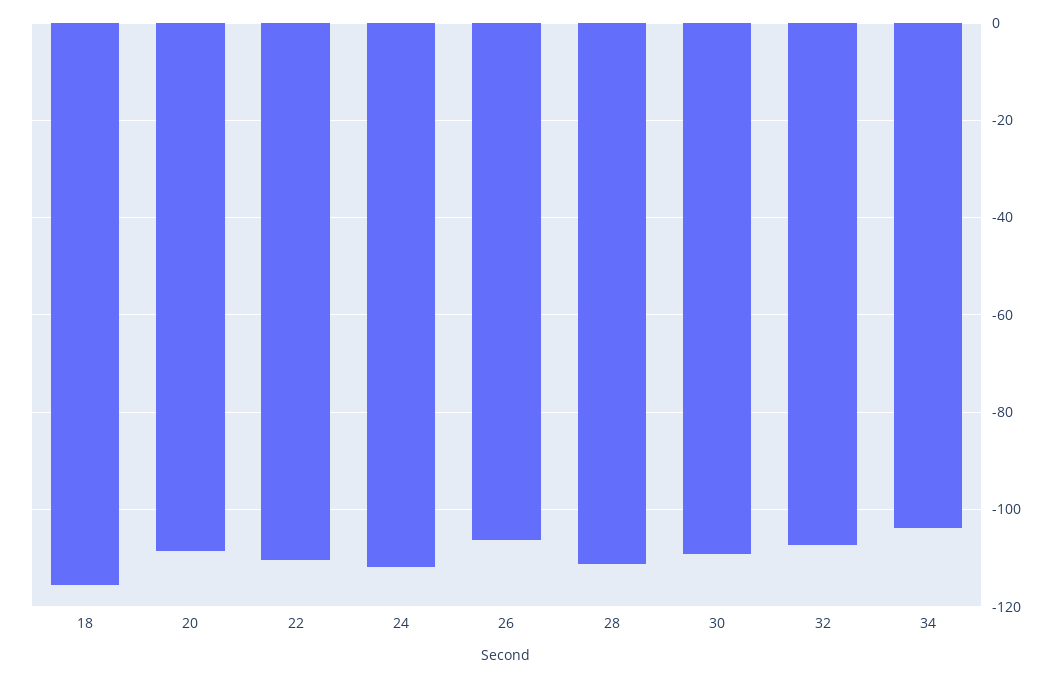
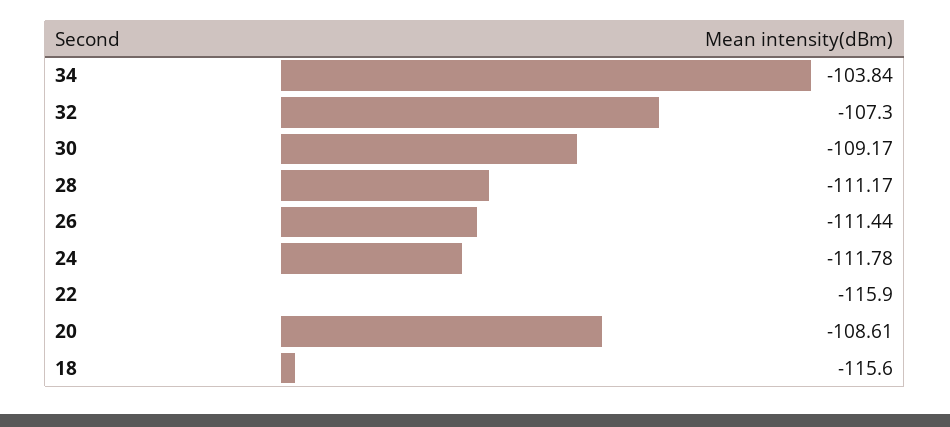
22: -110 -> -115.9
26: -106 -> -111.44

